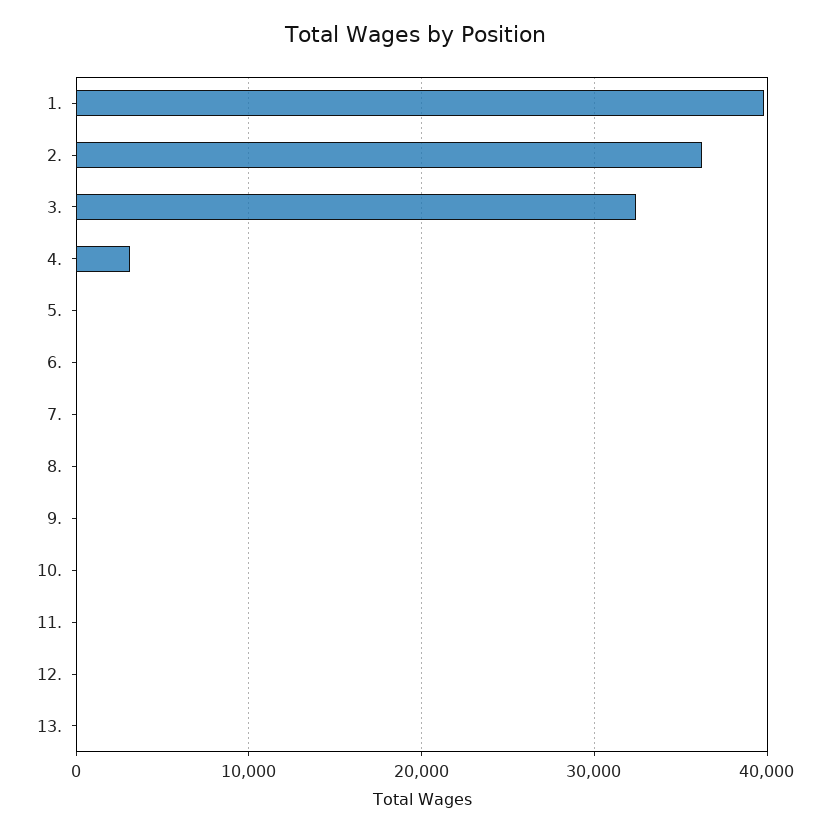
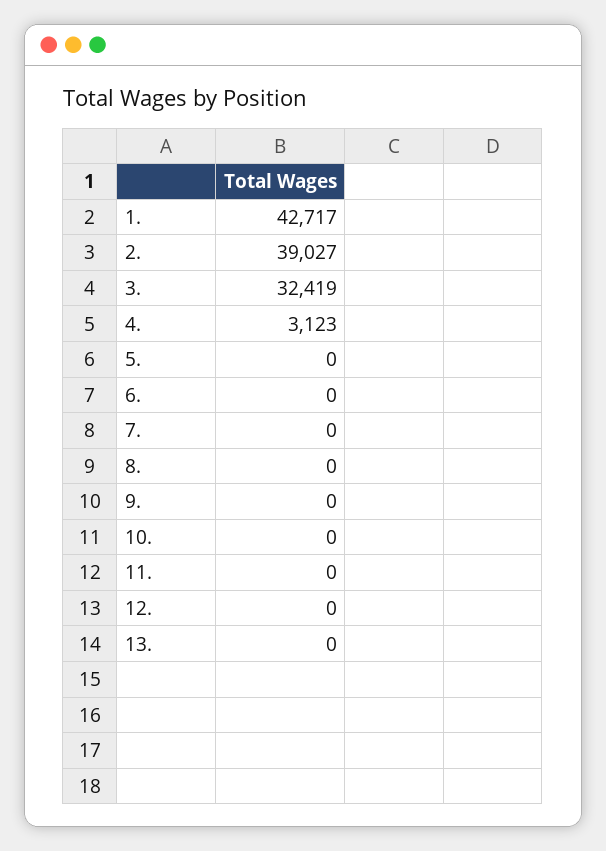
1.: 40000 -> 42717
2.: 36000 -> 39027

